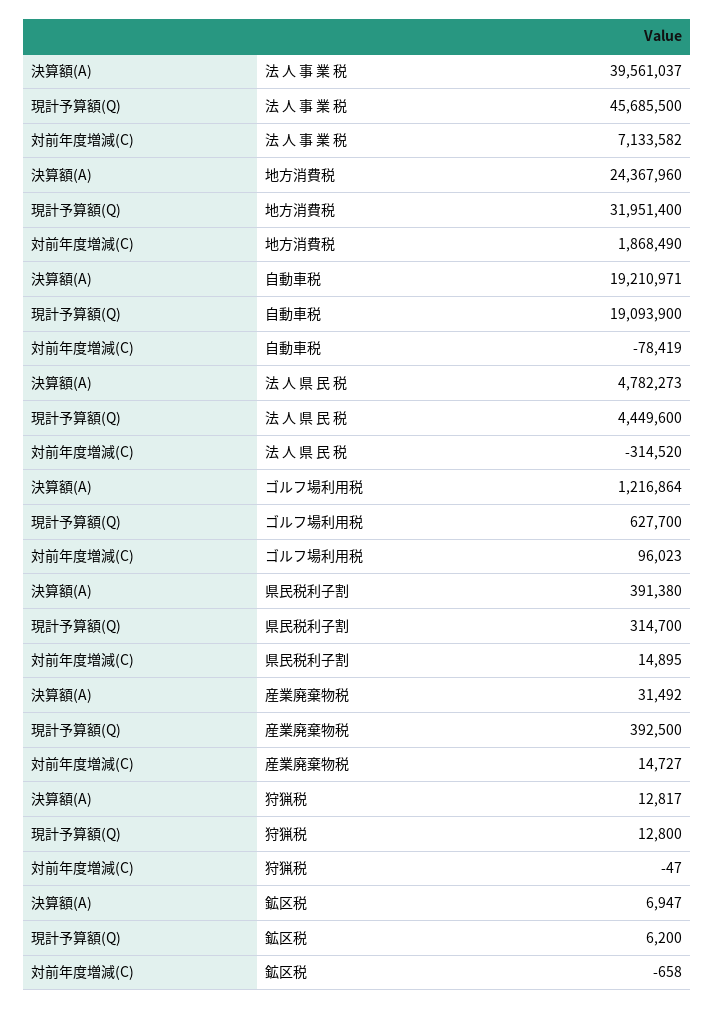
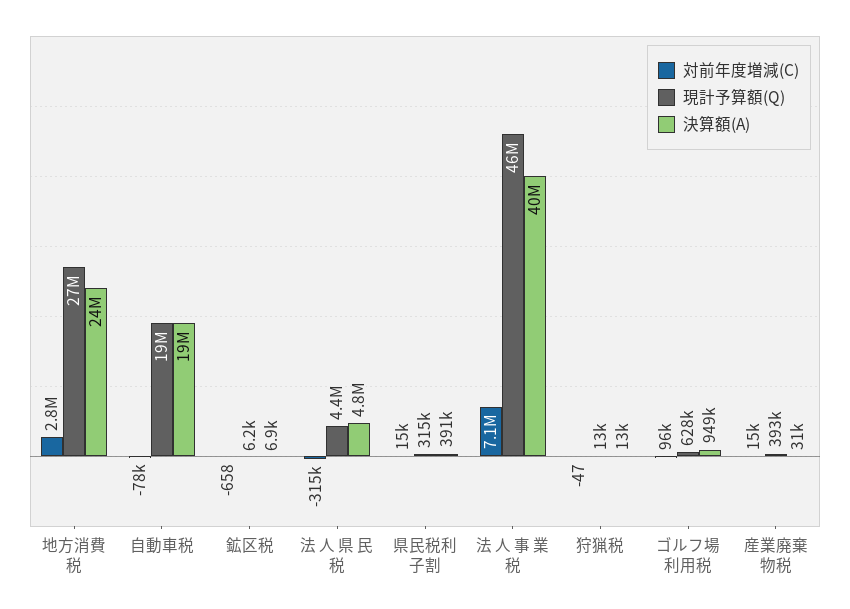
現計予算額(Q), 地方消費税: 31951400 -> 27000000
対前年度増減(C), 地方消費税: 1868490 -> 2800000
決算額(A), ゴルフ場利用税: 1216864 -> 949000

